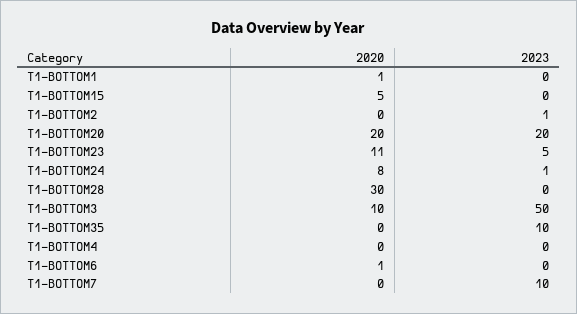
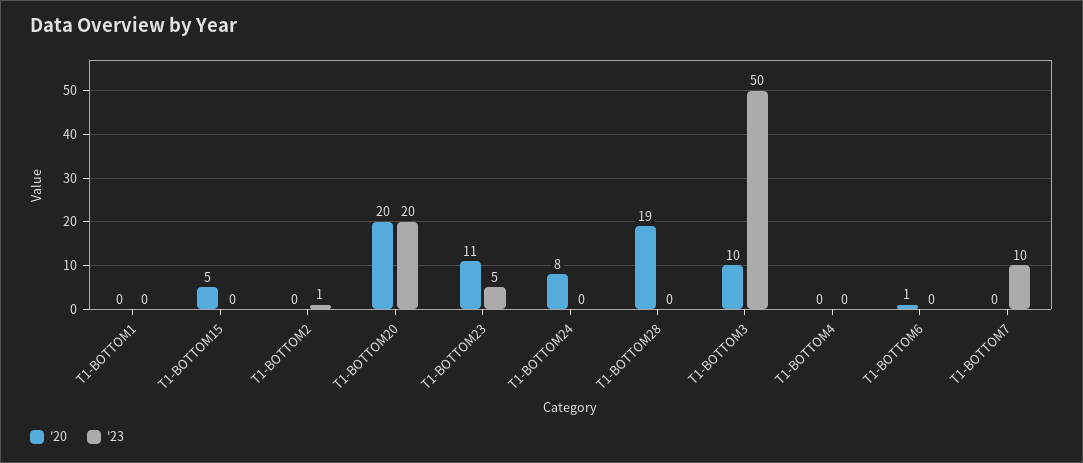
2020, T1-BOTTOM1: 1 -> 0
2023, T1-BOTTOM24: 1 -> 0
2020, T1-BOTTOM28: 30 -> 19
2020, T1-BOTTOM35: 0 -> none
2023, T1-BOTTOM35: 10 -> none

